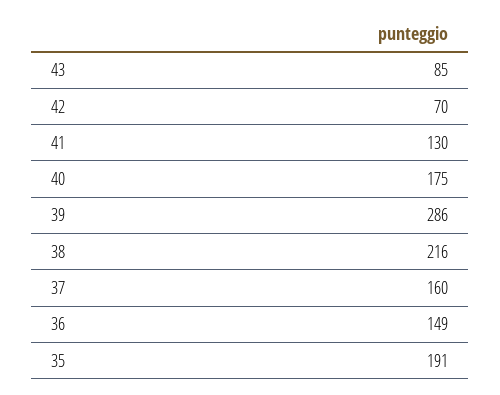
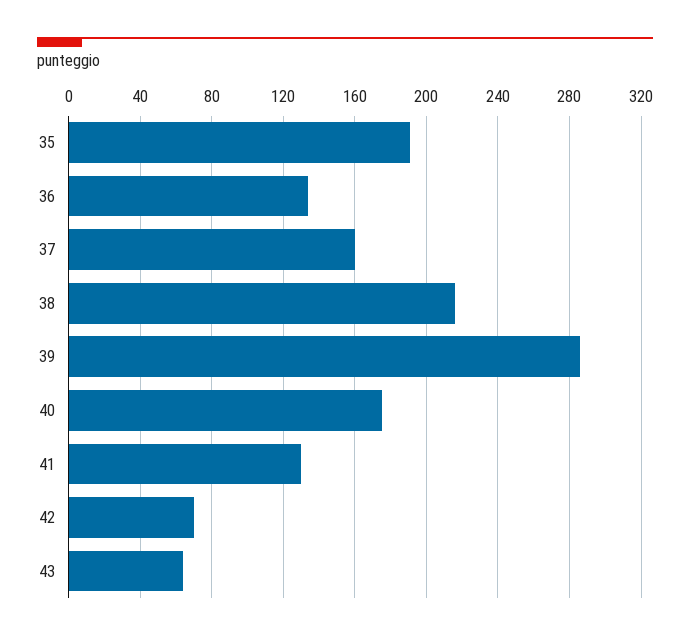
43: 85 -> 65
36: 149 -> 135

